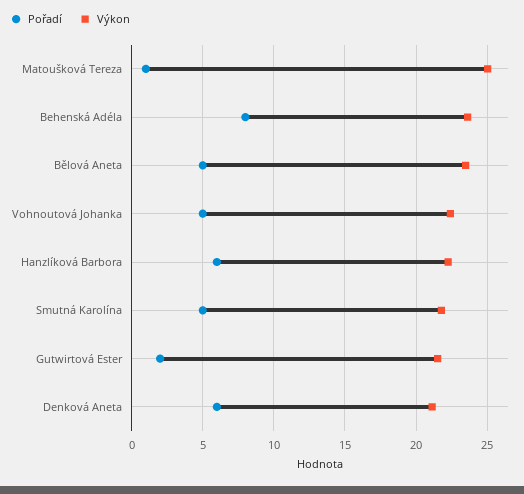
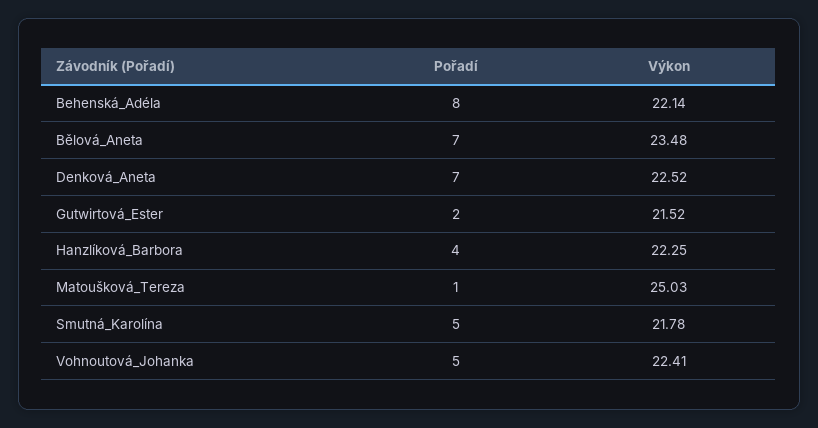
Výkon, Behenská Adéla: 23.5 -> 22.14
Pořadí, Bělová Aneta: 5 -> 7
Pořadí, Hanzlíková Barbora: 6 -> 4
Pořadí, Denková Aneta: 6 -> 7
Výkon, Denková Aneta: 21 -> 22.52

